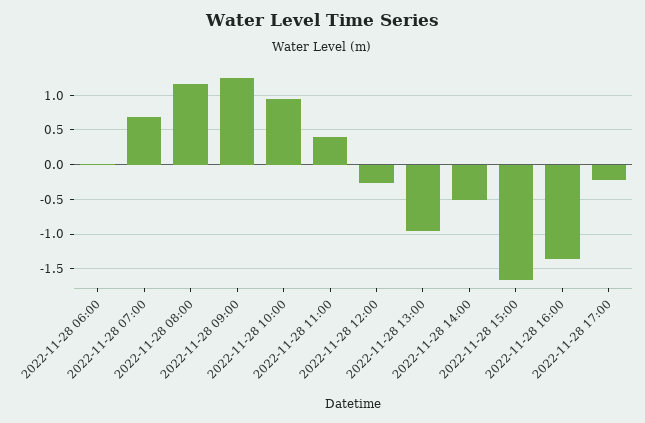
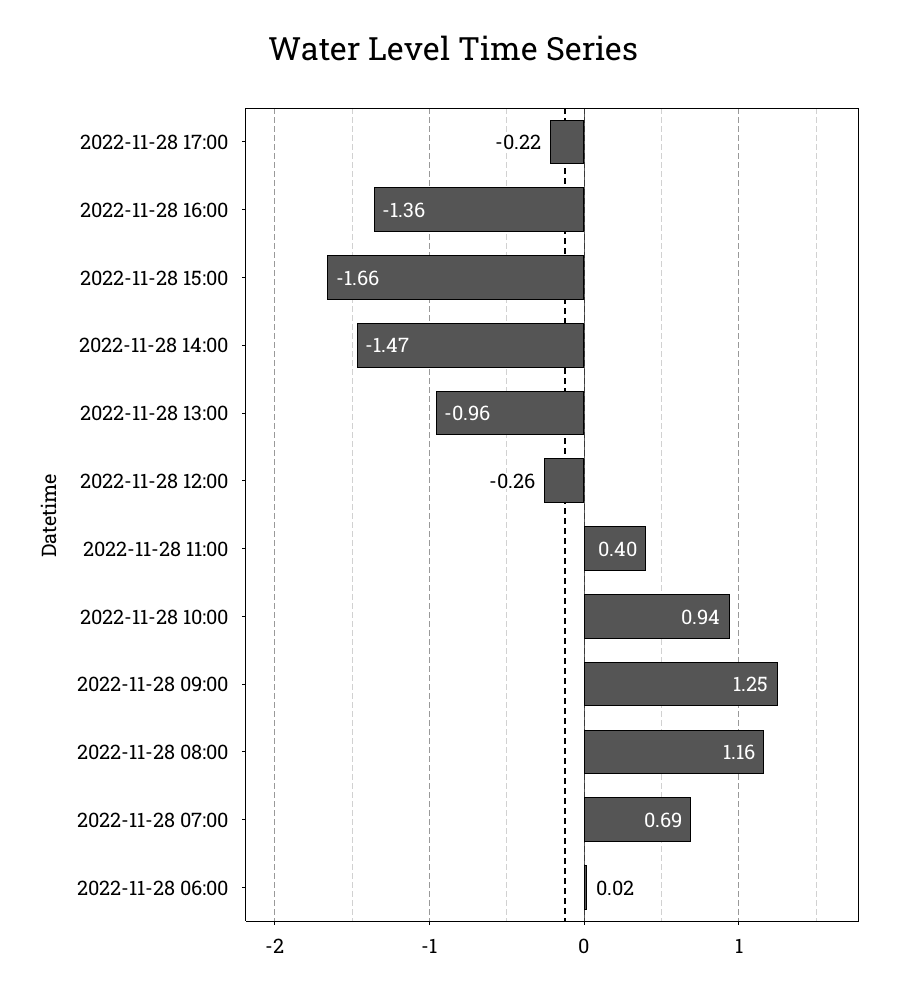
2022-11-28 14:00: -0.5 -> -1.47

